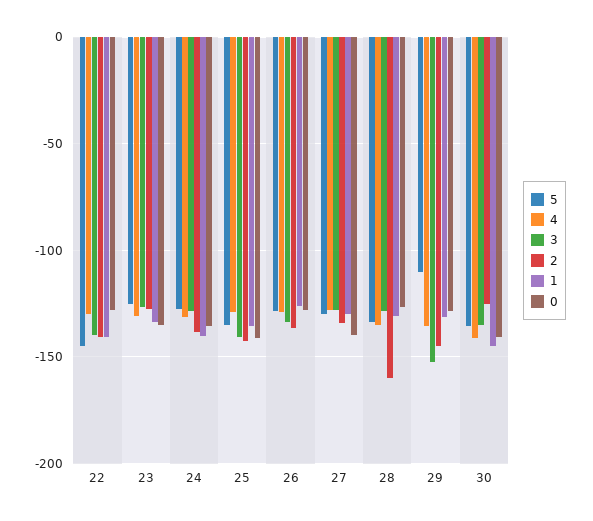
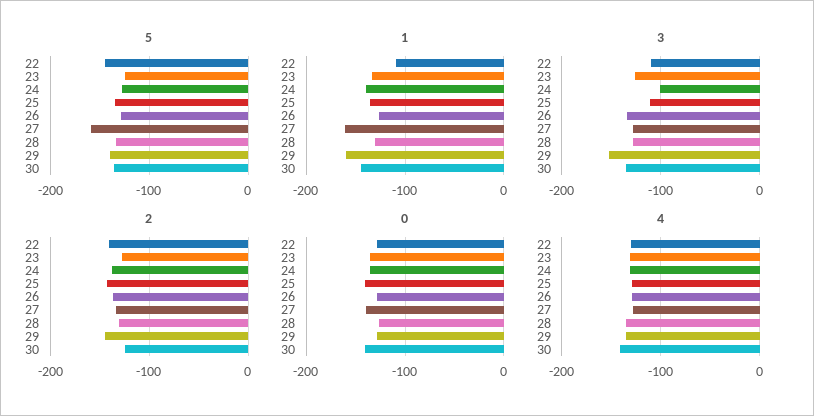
3, 22: -140 -> -110
1, 22: -140 -> -110
3, 24: -130 -> -100
3, 25: -140 -> -110
5, 27: -130 -> -160
1, 27: -130 -> -160
2, 28: -160 -> -130
5, 29: -110 -> -140
1, 29: -130 -> -160

